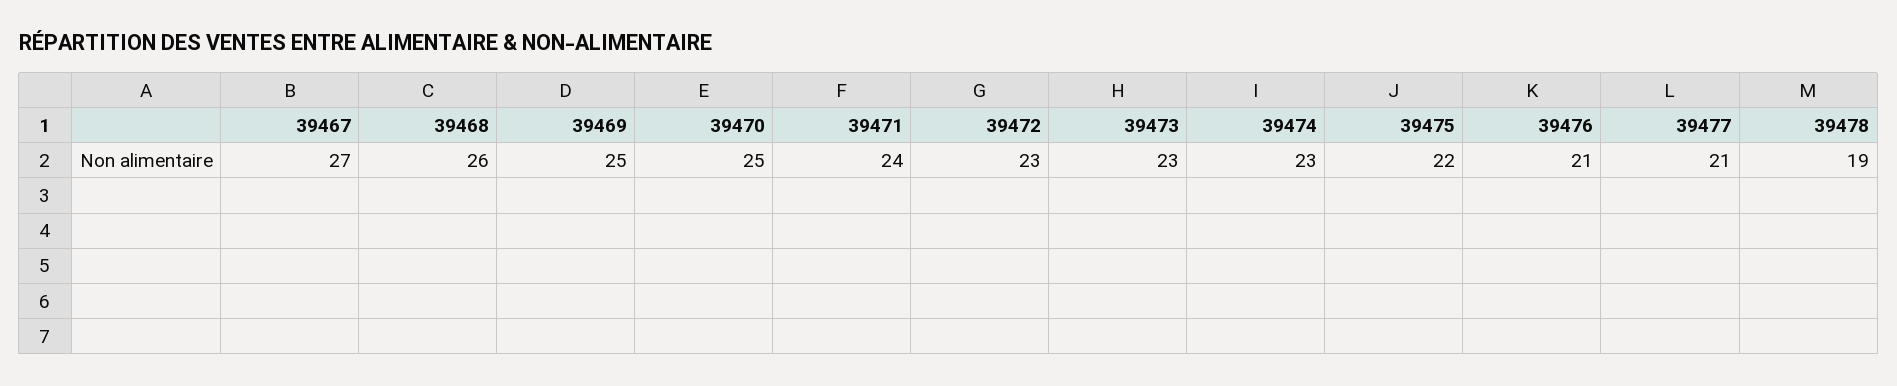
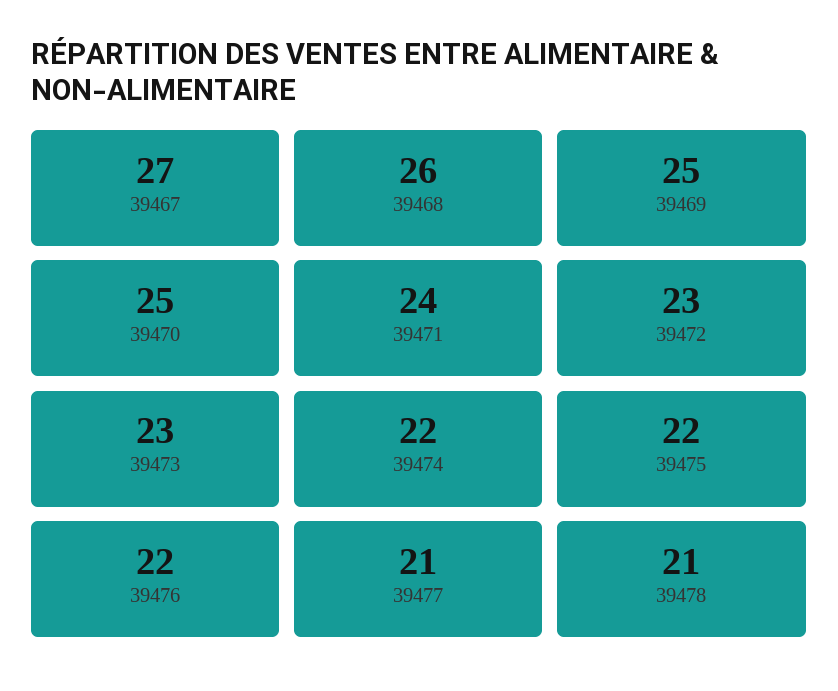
39474: 23 -> 22
39476: 21 -> 22
39478: 19 -> 21

